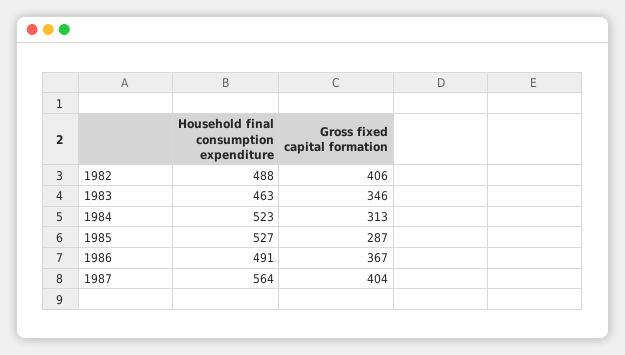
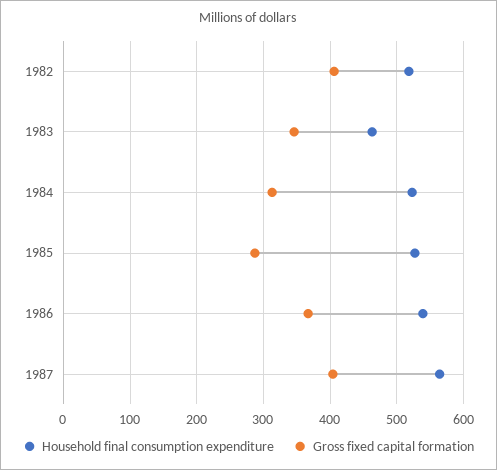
Household final consumption expenditure, 1982: 488 -> 520
Household final consumption expenditure, 1986: 491 -> 540

